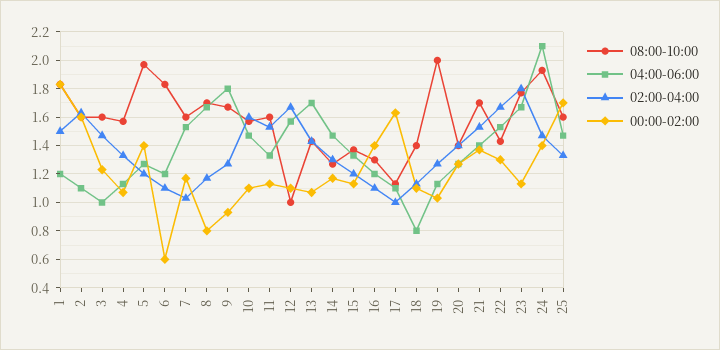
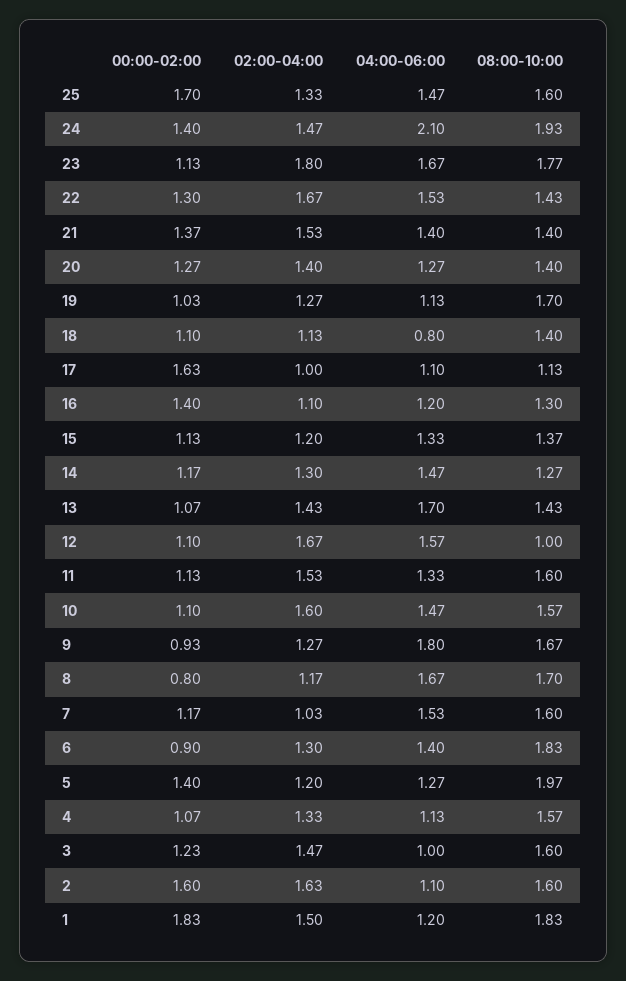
04:00-06:00, 6: 1.2 -> 1.4
02:00-04:00, 6: 1.1 -> 1.3
00:00-02:00, 6: 0.6 -> 0.9
08:00-10:00, 19: 2 -> 1.7
08:00-10:00, 21: 1.7 -> 1.4

